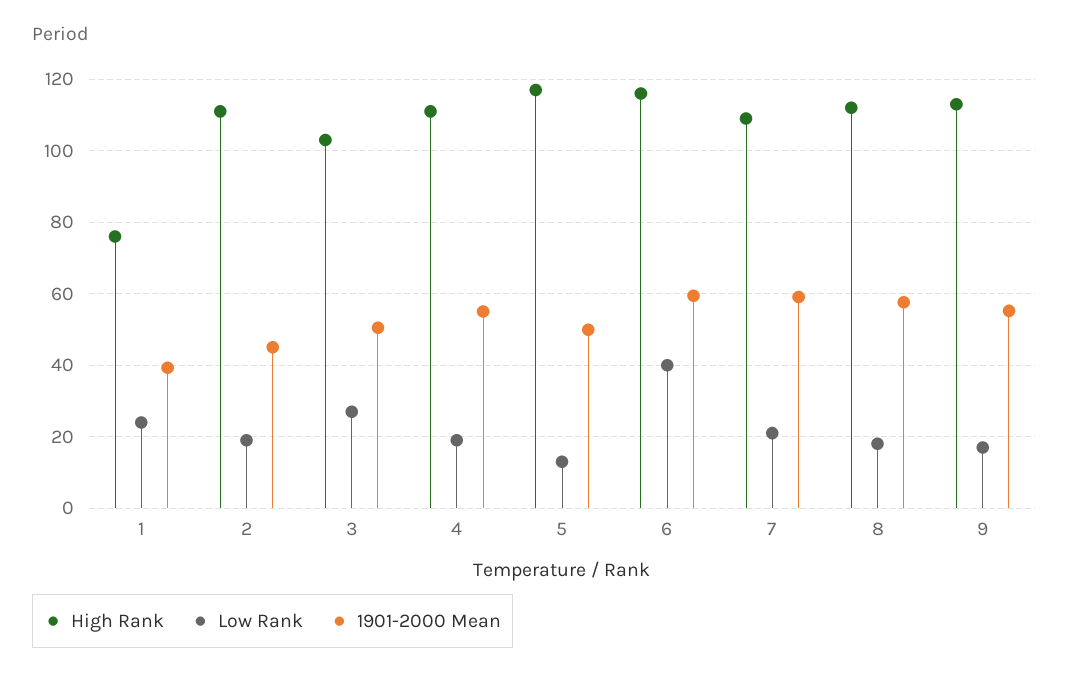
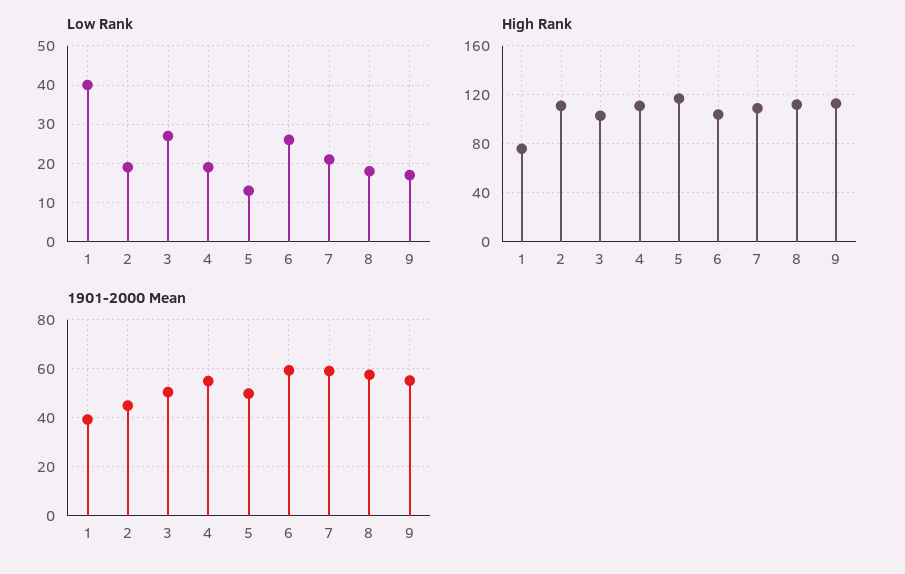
Low Rank, 1: 24 -> 40
High Rank, 6: 116 -> 105
Low Rank, 6: 40 -> 25

